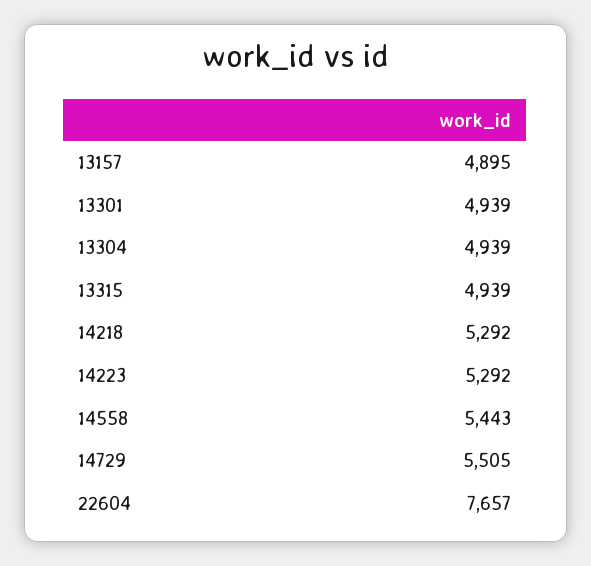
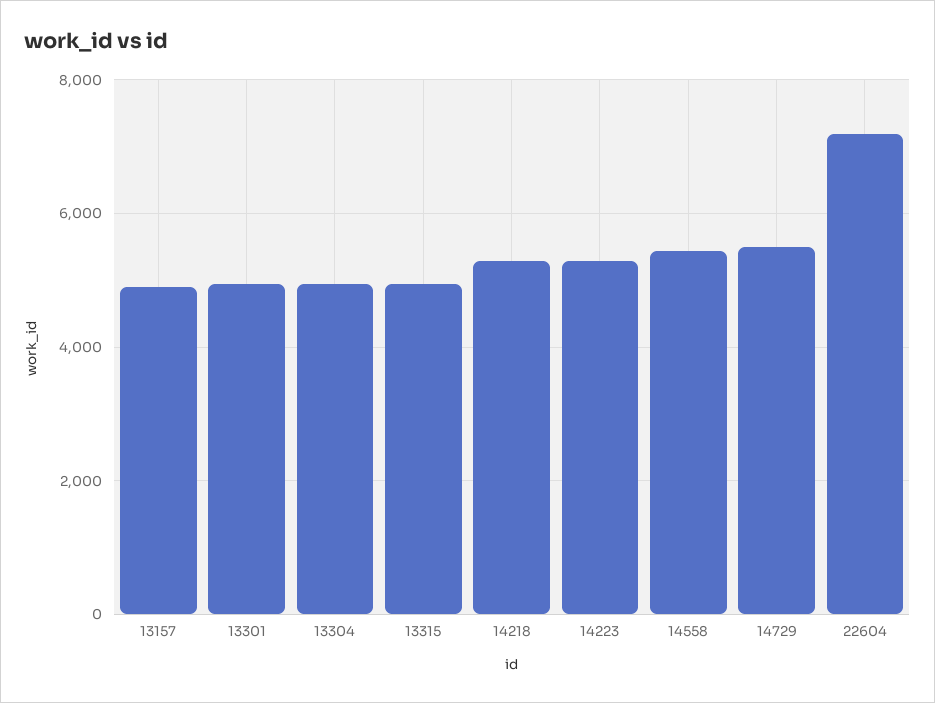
22604: 7657 -> 7200

